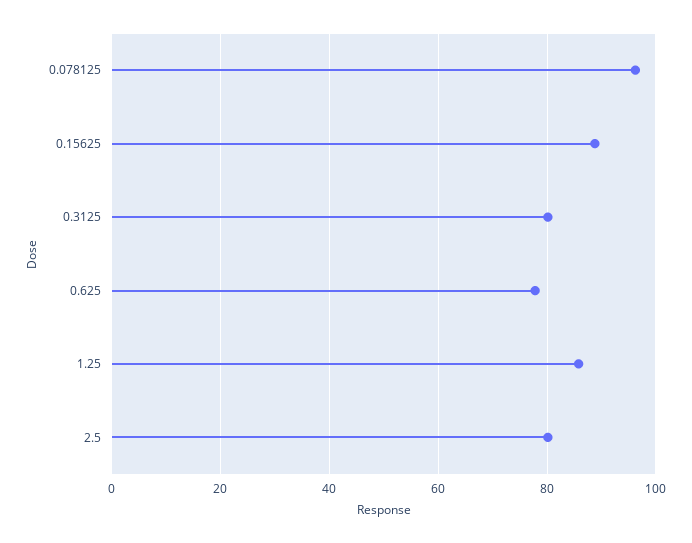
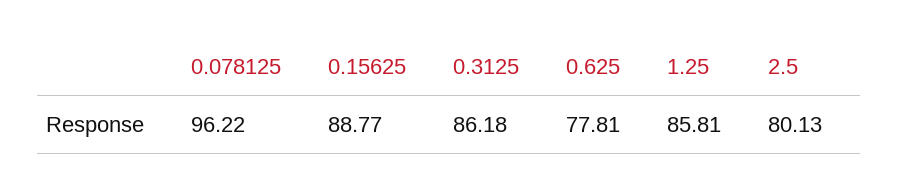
0.3125: 80 -> 86.18

